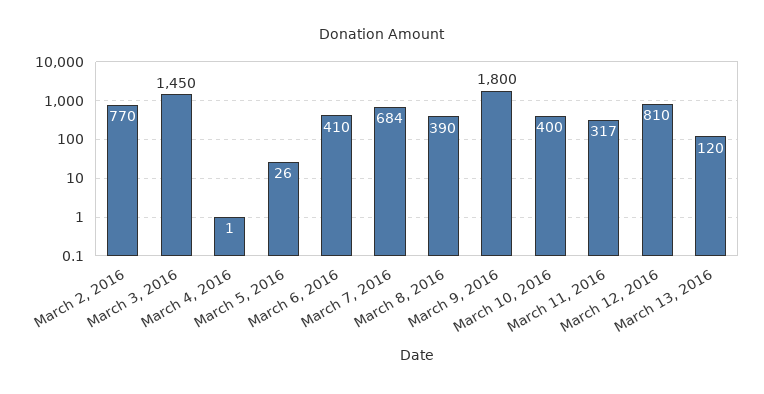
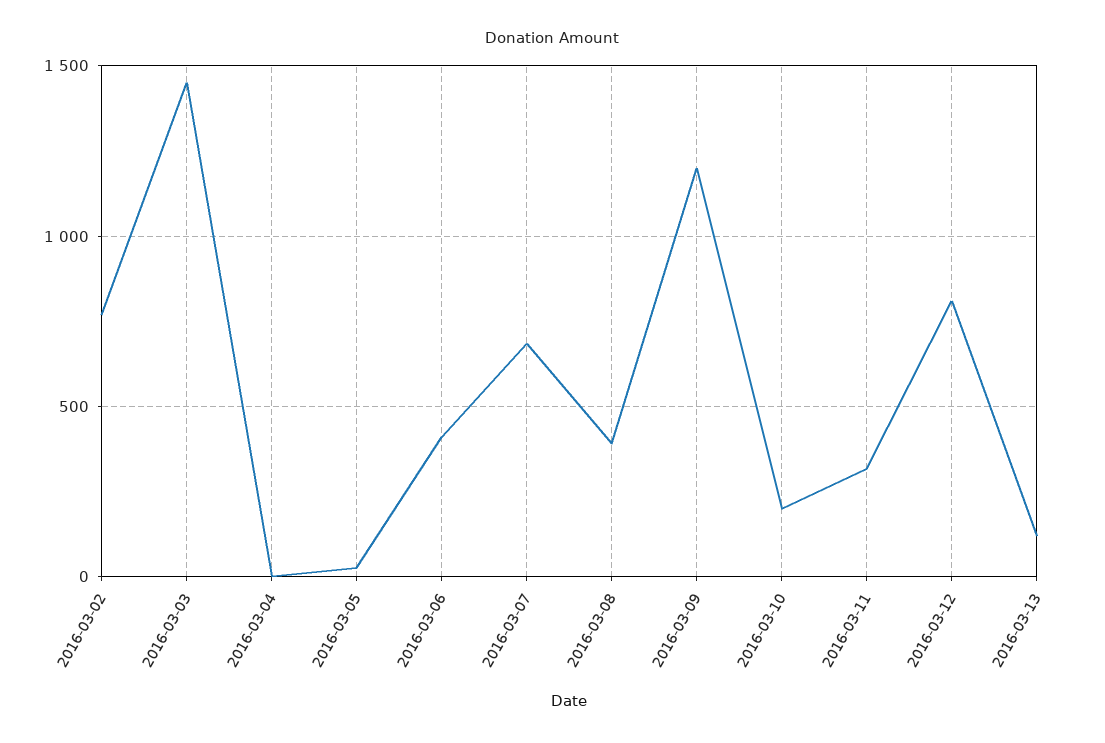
March 9, 2016: 1800 -> 1200
March 10, 2016: 400 -> 200

